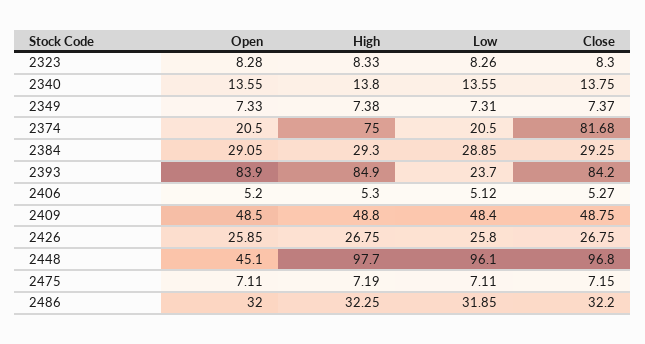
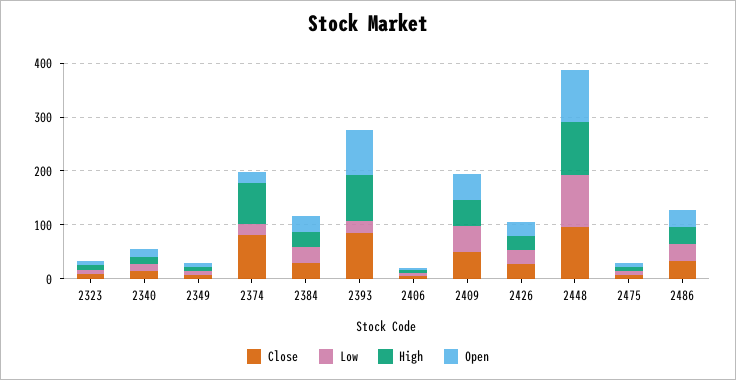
Open, 2448: 45.1 -> 100

